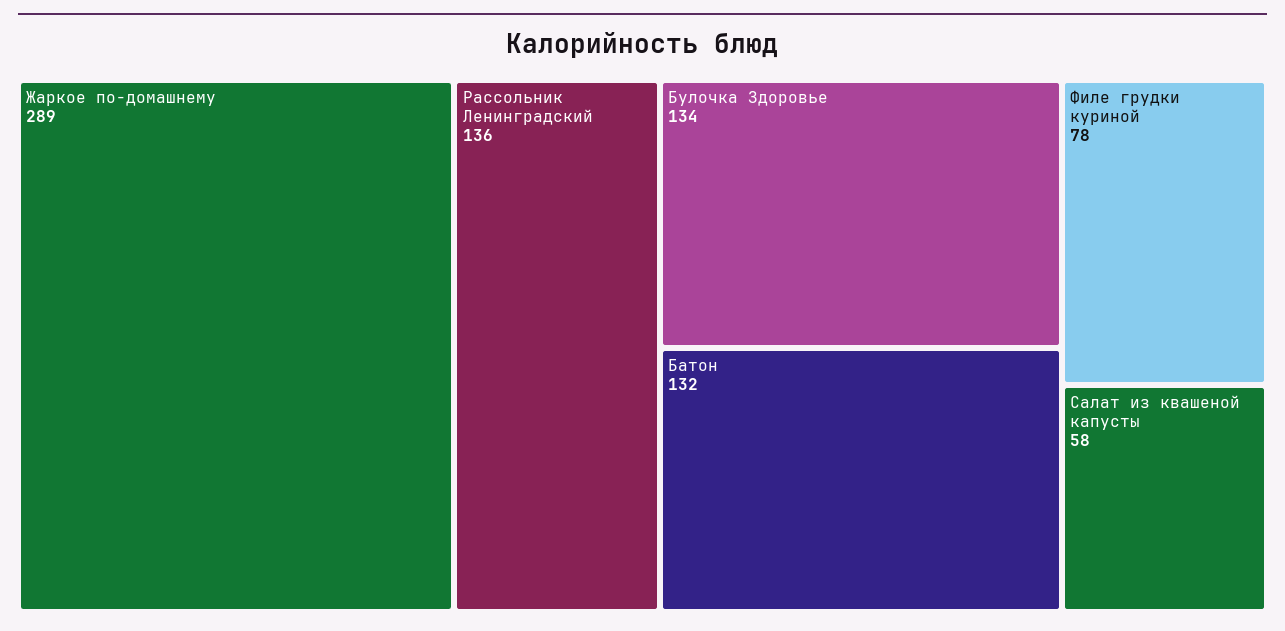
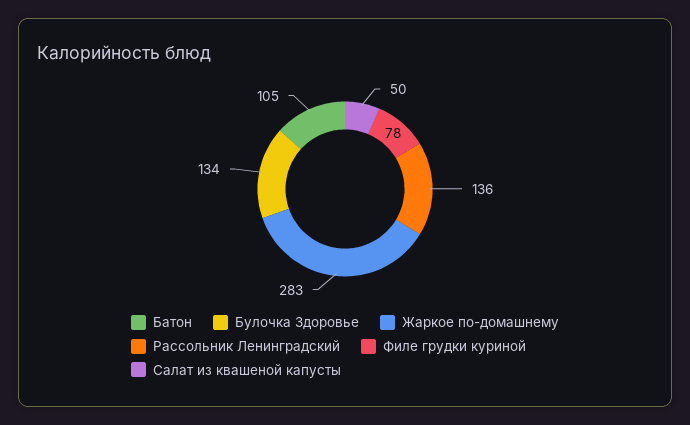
Жаркое по-домашнему: 289 -> 283
Батон: 132 -> 105
Салат из квашеной капусты: 58 -> 50

